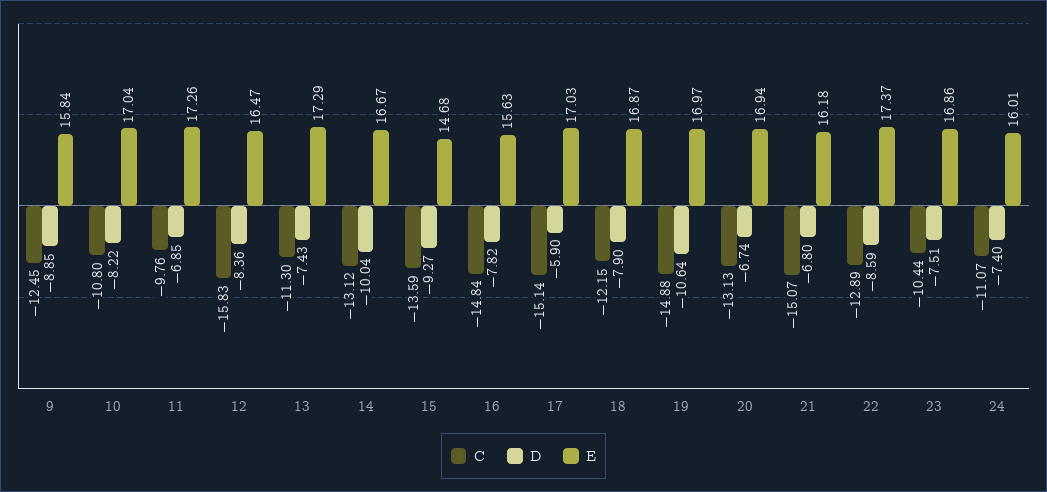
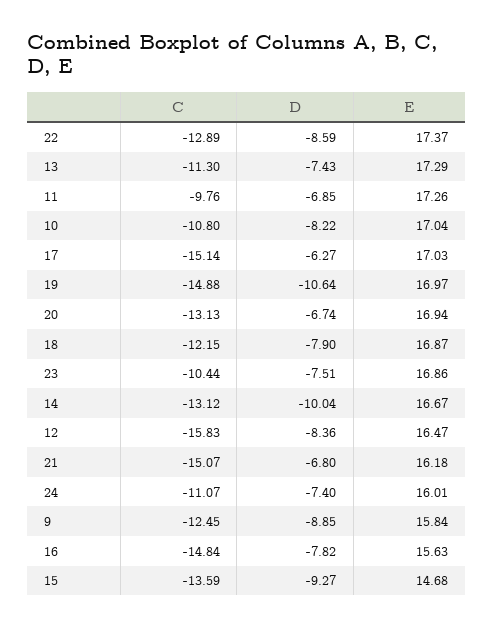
D, 17: -5.9 -> -6.27

